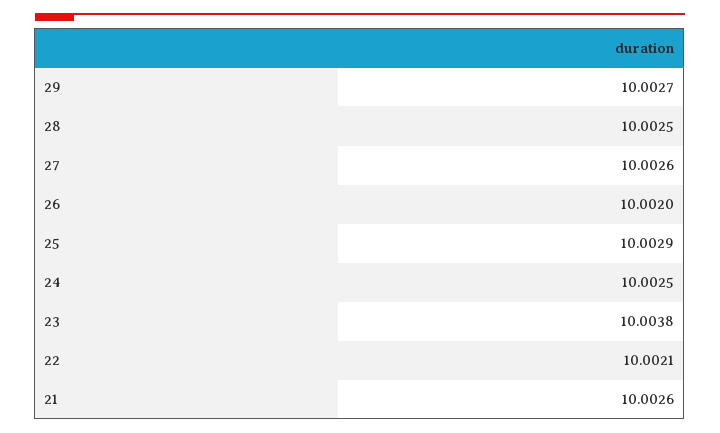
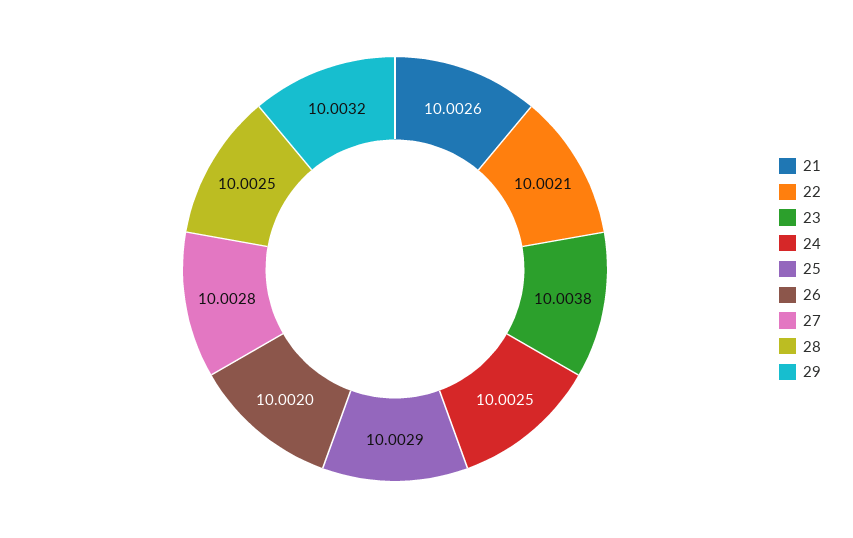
29: 10.0027 -> 10.0032
27: 10.0026 -> 10.0028

